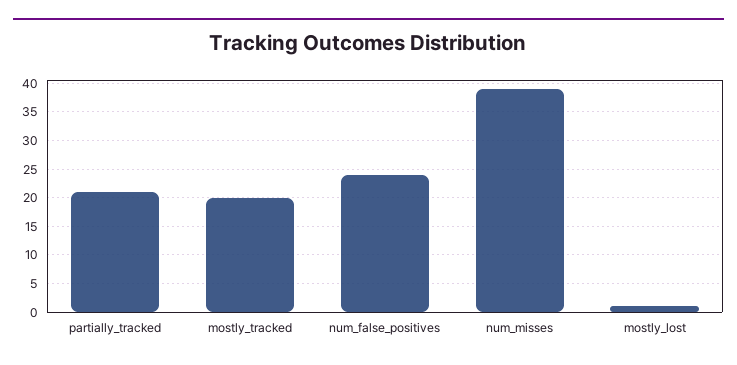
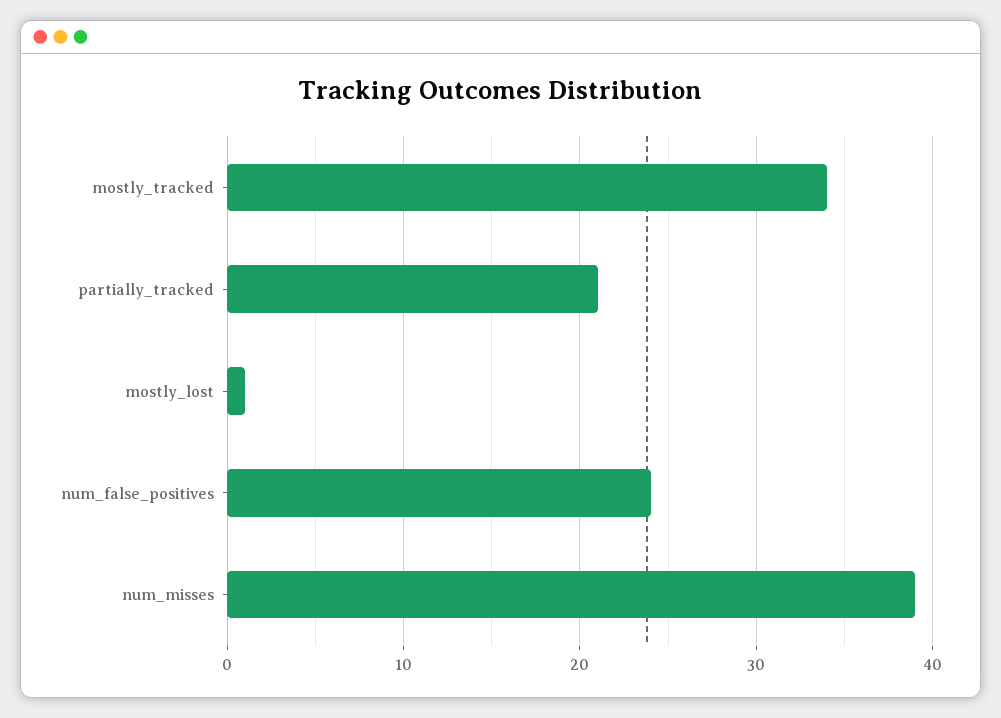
mostly_tracked: 20 -> 34

